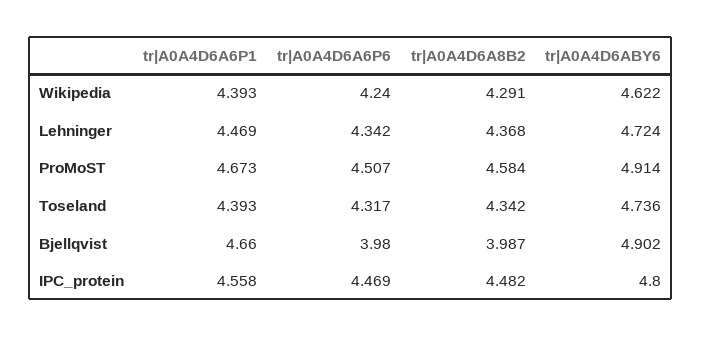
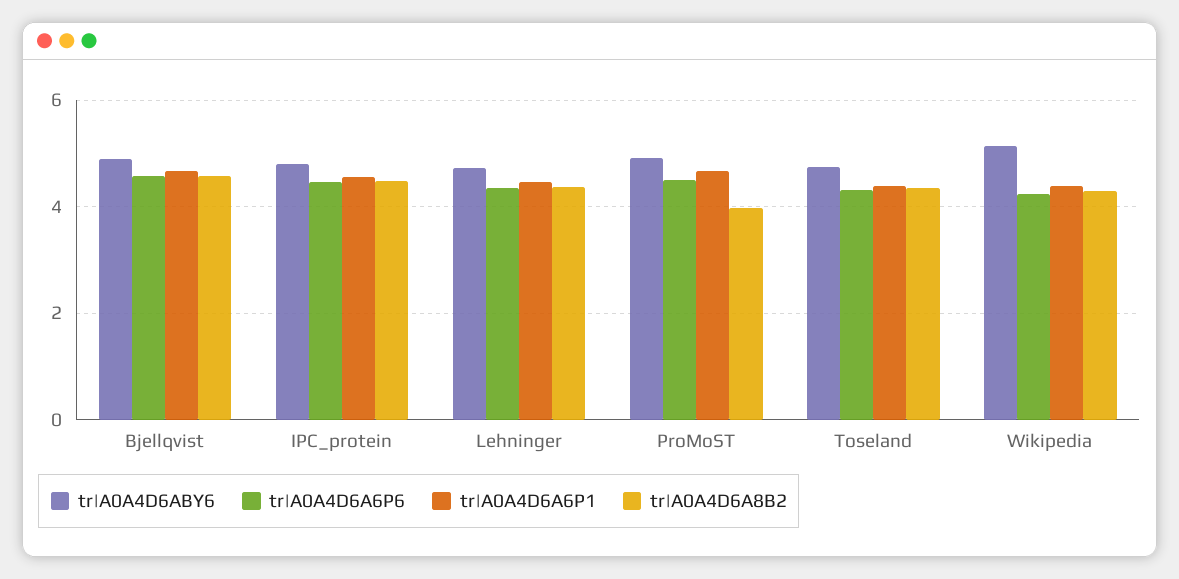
tr|A0A4D6ABY6, Wikipedia: 4.622 -> 5.2
tr|A0A4D6A8B2, ProMoST: 4.584 -> 4
tr|A0A4D6A6P6, Bjellqvist: 3.98 -> 4.6
tr|A0A4D6A8B2, Bjellqvist: 3.987 -> 4.6

